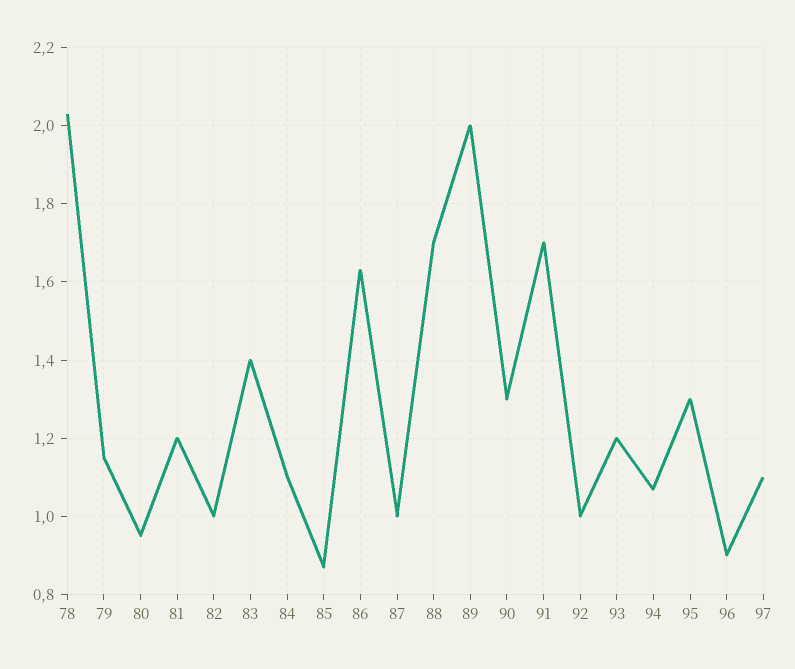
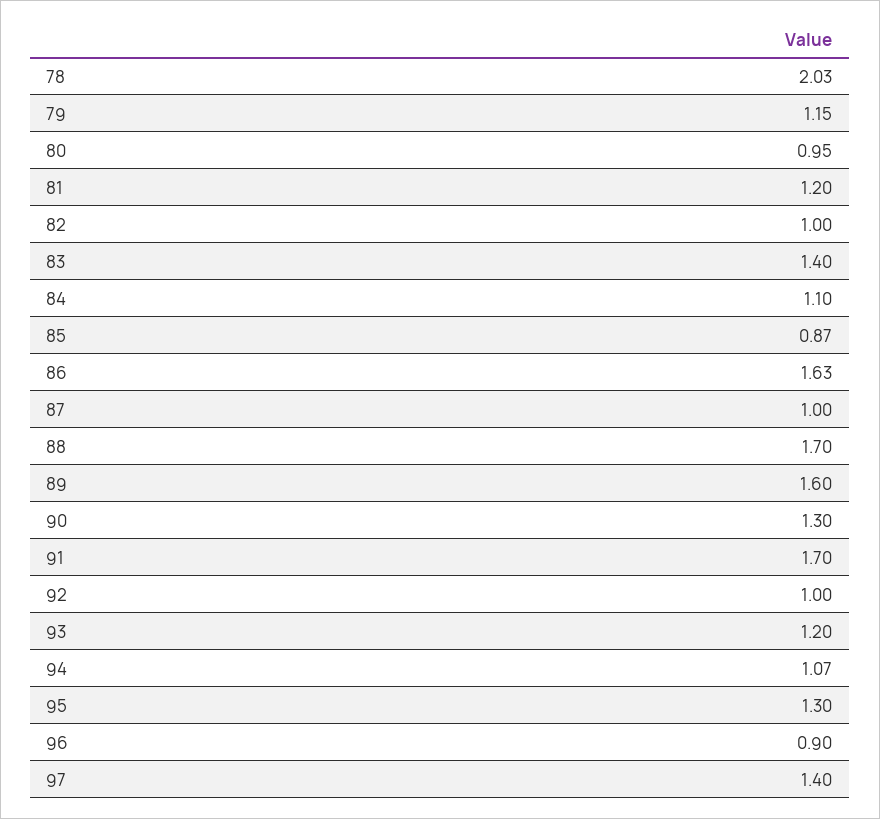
89: 2 -> 1.6
97: 1.1 -> 1.4

